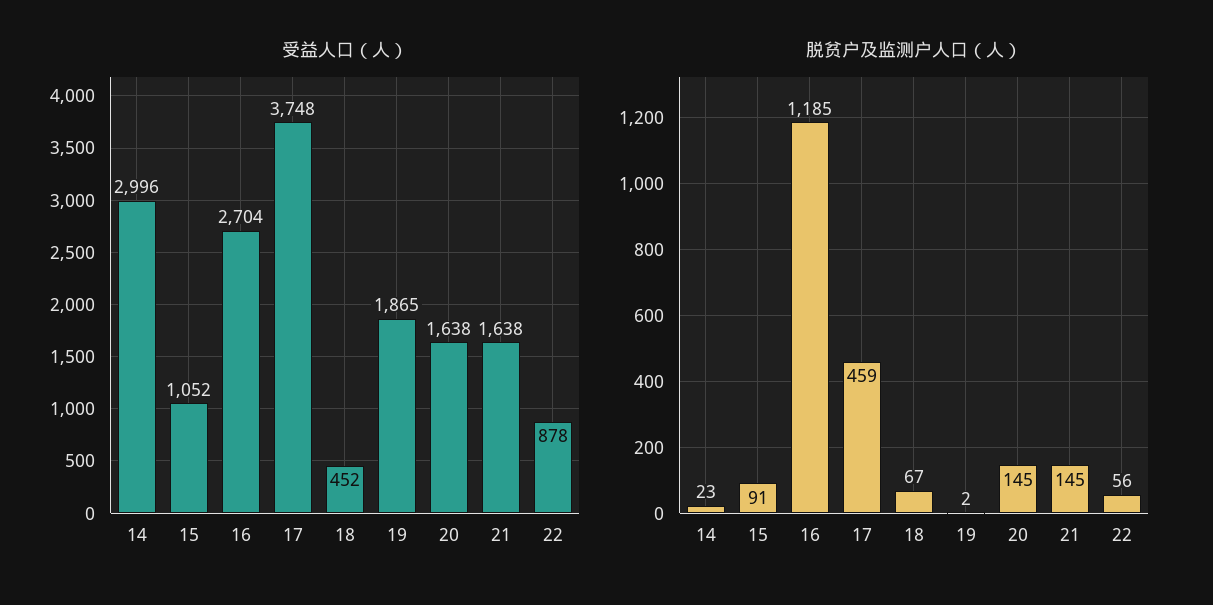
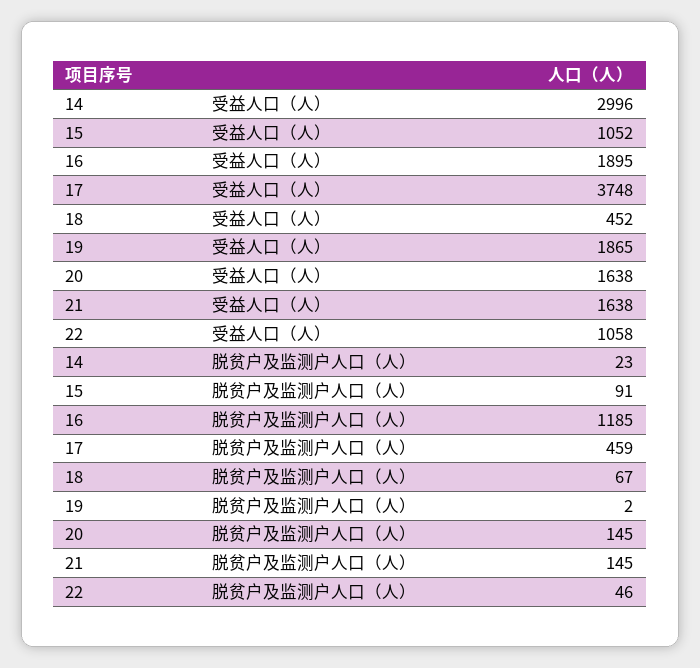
受益人口（人）, 16: 2704 -> 1895
受益人口（人）, 22: 878 -> 1058
脱贫户及监测户人口（人）, 22: 56 -> 46

